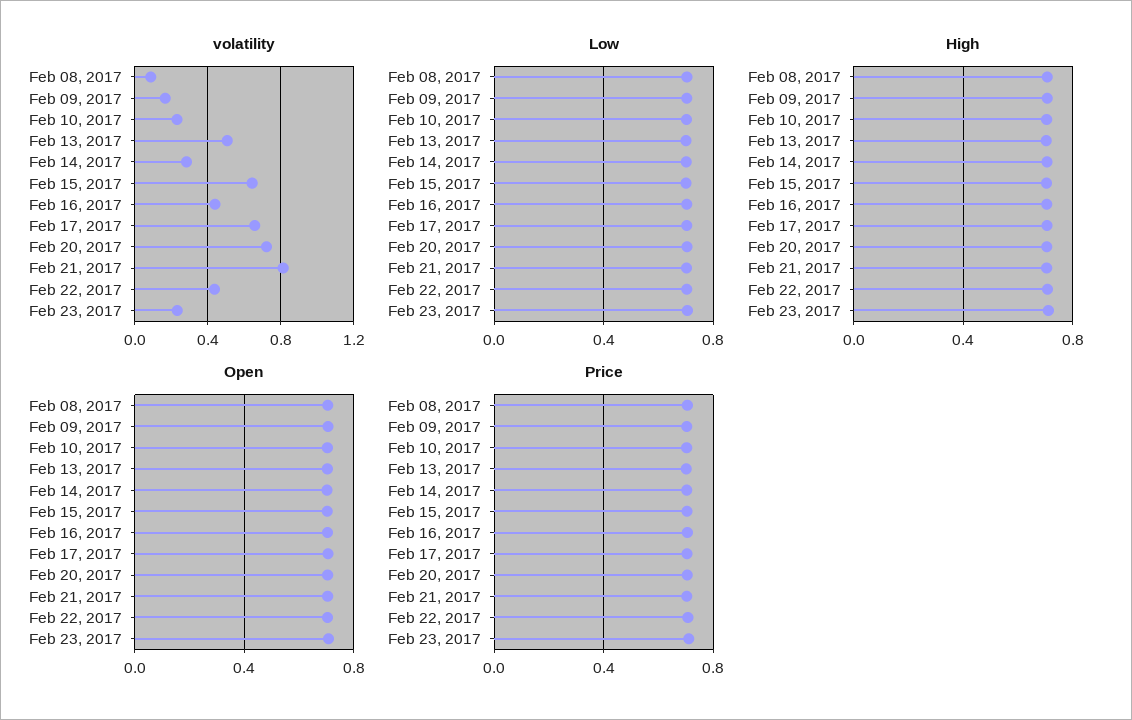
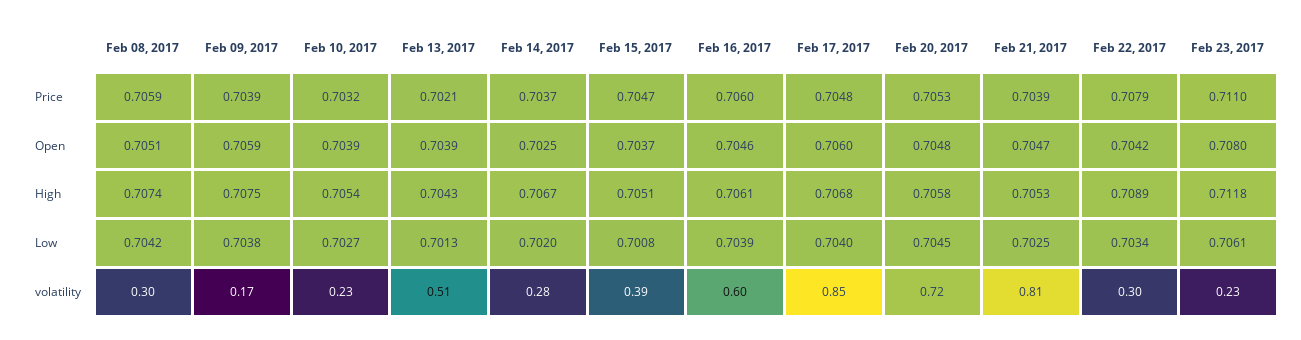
volatility, Feb 08, 2017: 0.1 -> 0.3
volatility, Feb 15, 2017: 0.65 -> 0.39
volatility, Feb 16, 2017: 0.45 -> 0.6
volatility, Feb 17, 2017: 0.65 -> 0.85
volatility, Feb 22, 2017: 0.45 -> 0.3

